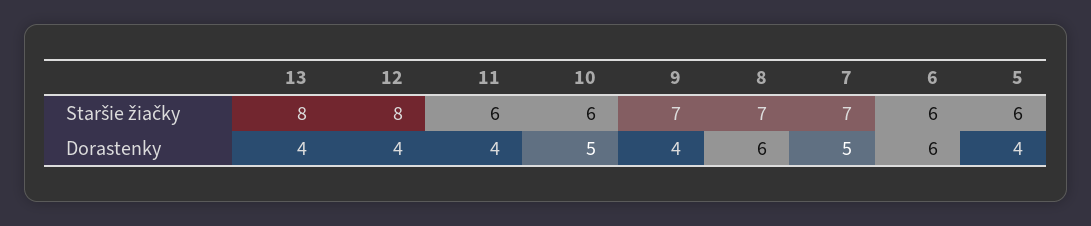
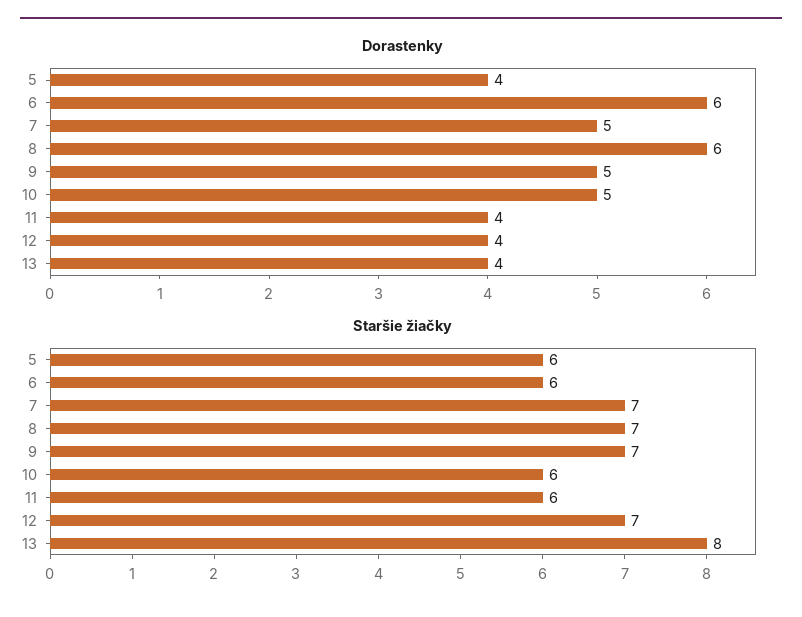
Staršie žiačky, 12: 8 -> 7
Dorastenky, 9: 4 -> 5

